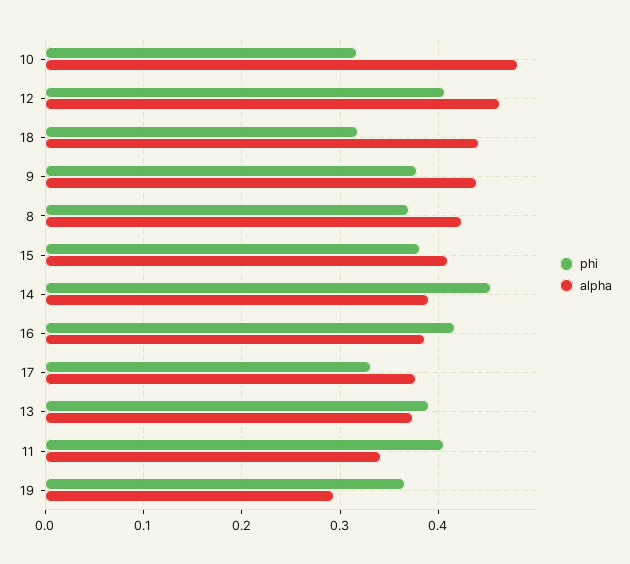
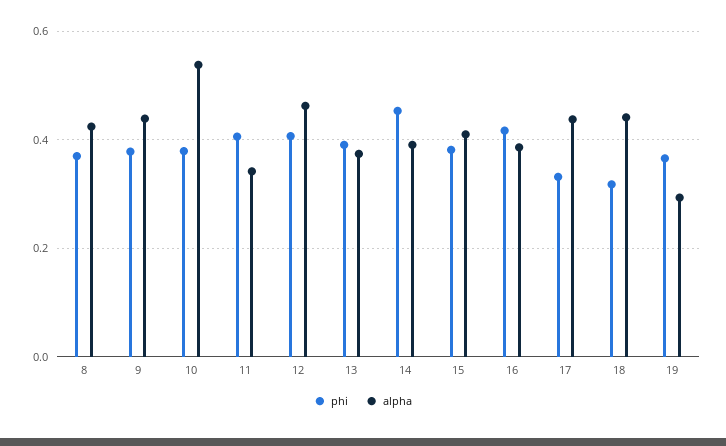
phi, 10: 0.32 -> 0.38
alpha, 10: 0.48 -> 0.54
alpha, 17: 0.38 -> 0.44

